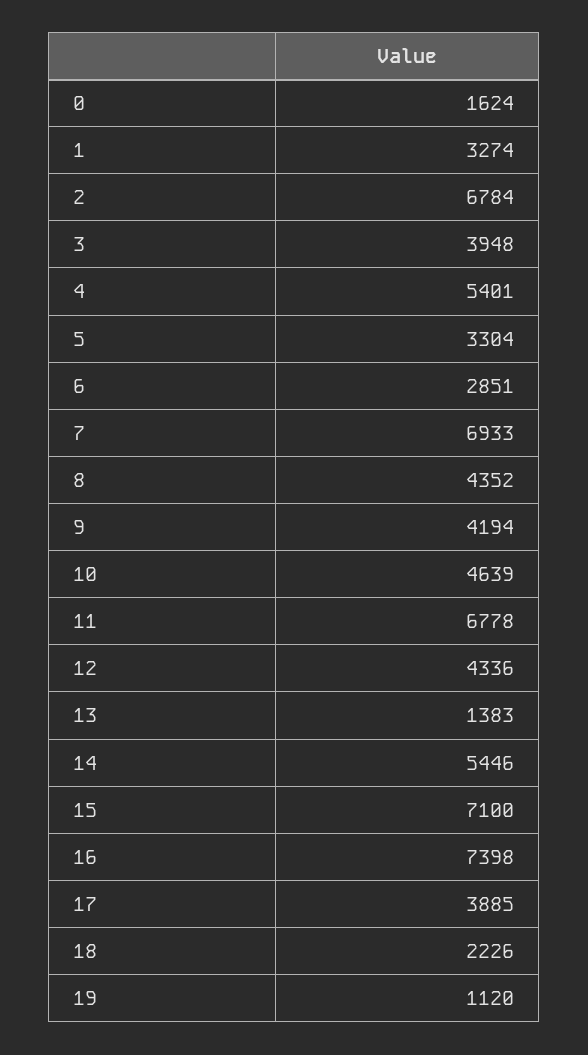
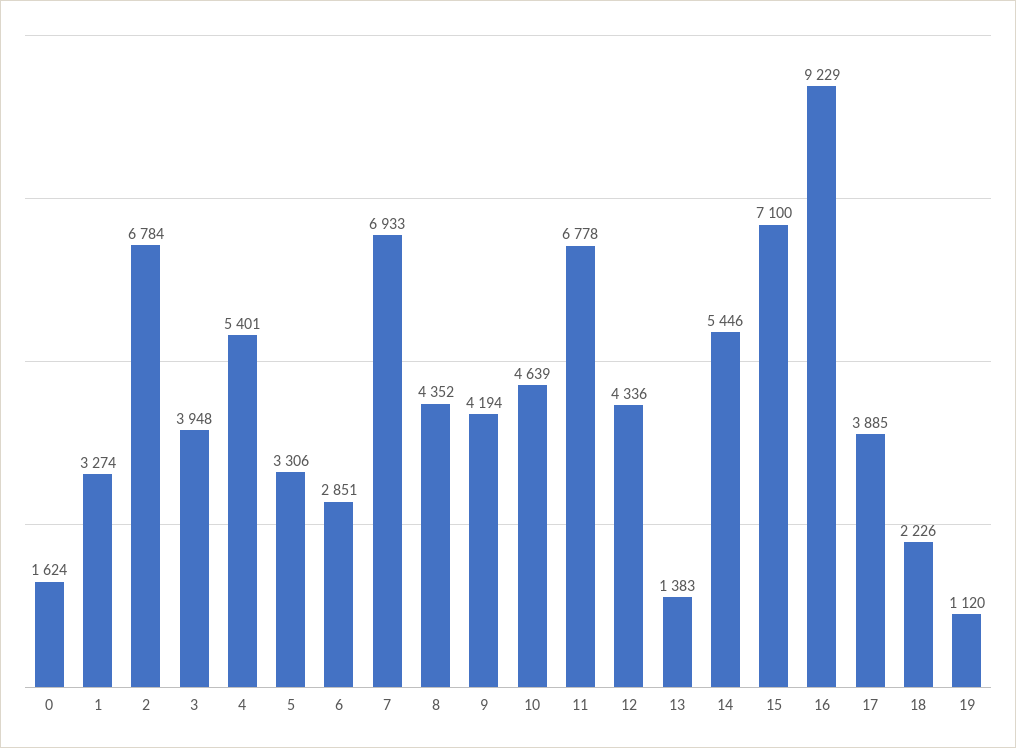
5: 3304 -> 3306
16: 7398 -> 9229

